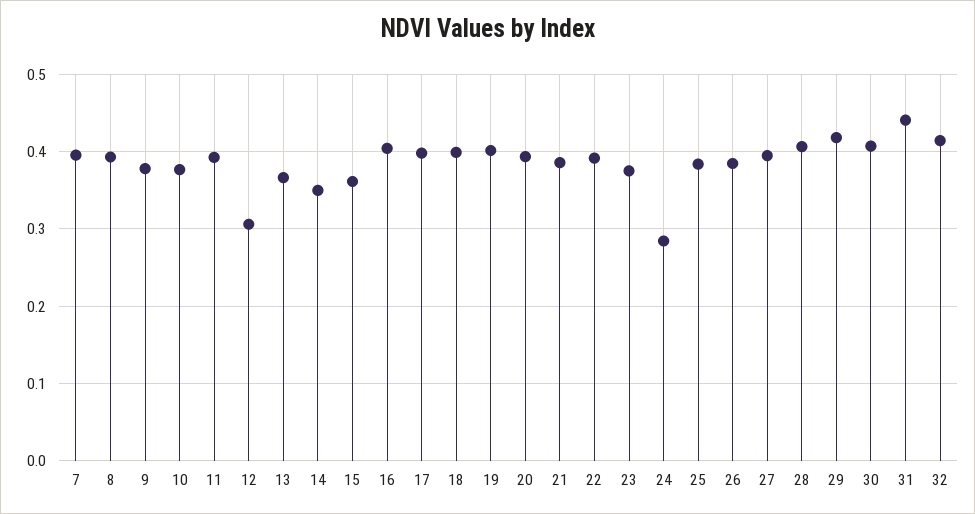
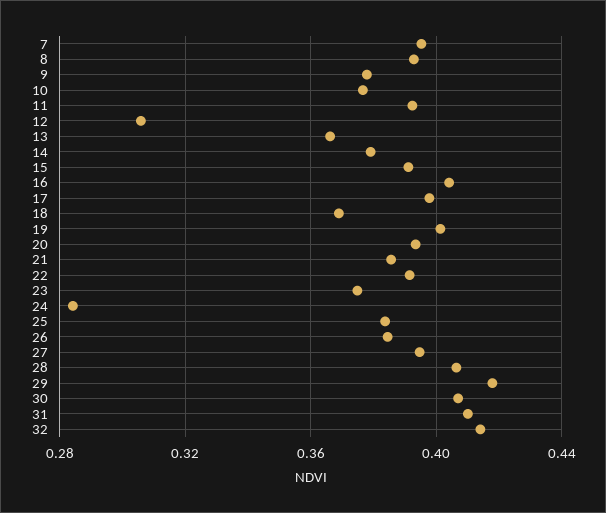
14: 0.35 -> 0.38
15: 0.36 -> 0.39
18: 0.4 -> 0.37
31: 0.44 -> 0.41

